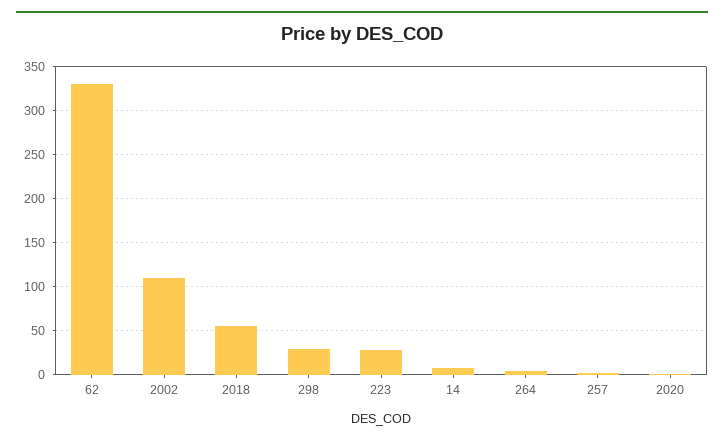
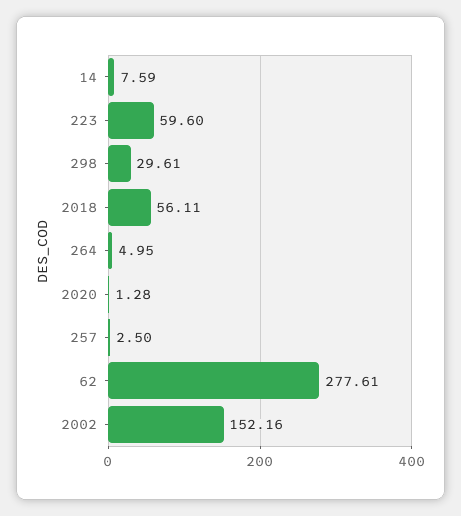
62: 330 -> 277.61
2002: 110 -> 152.16
223: 30 -> 59.6

